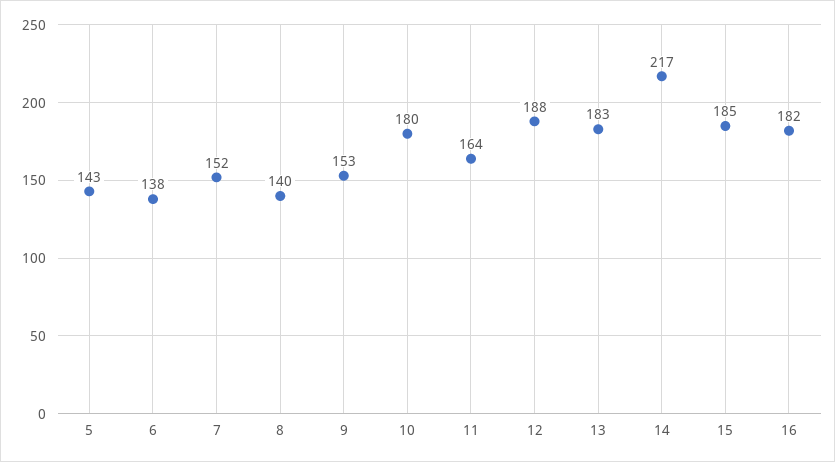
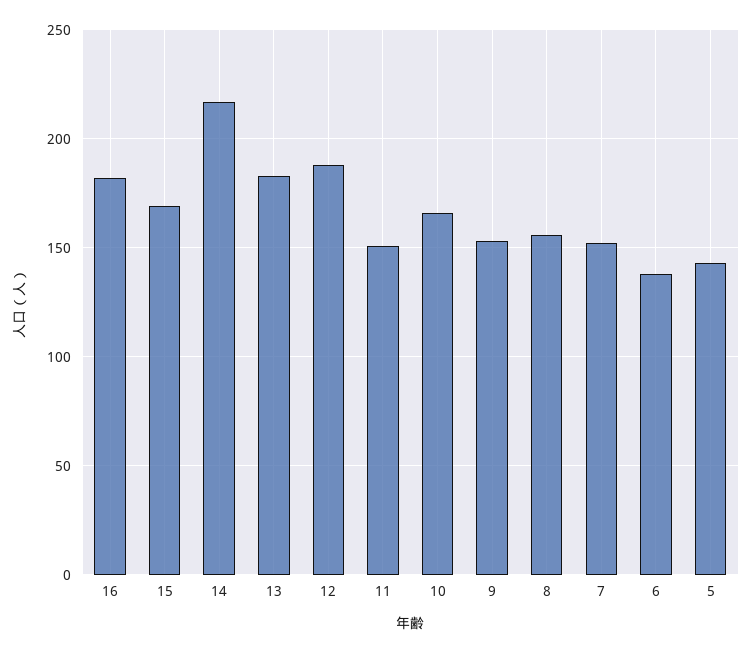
8: 140 -> 155
10: 180 -> 165
11: 164 -> 150
15: 185 -> 170

